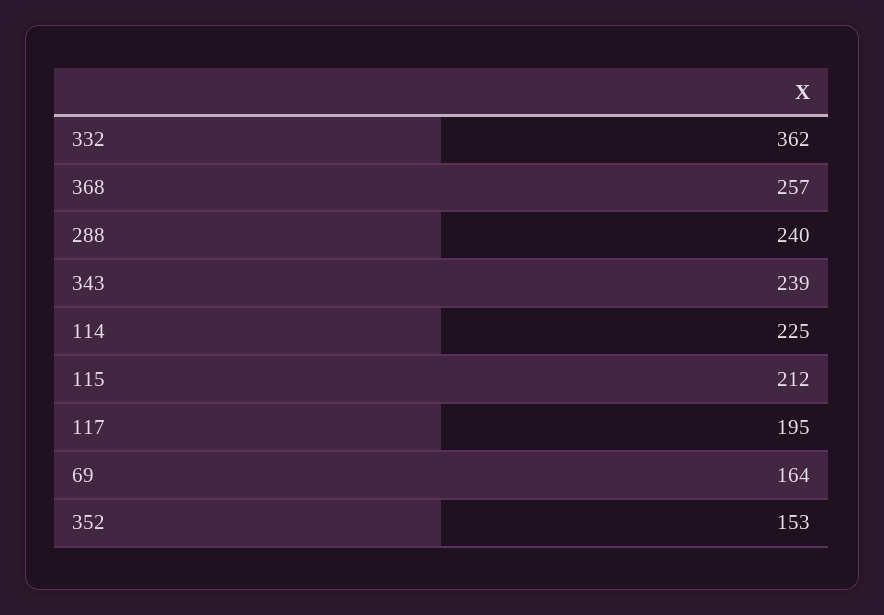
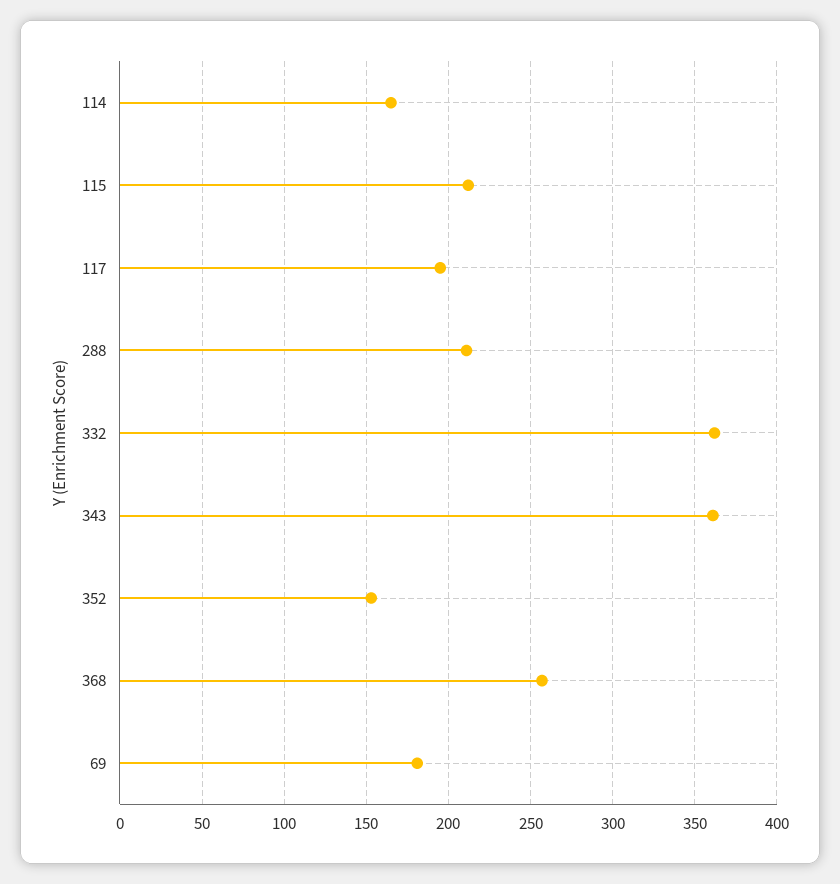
288: 240 -> 210
343: 239 -> 360
114: 225 -> 165
69: 164 -> 180

